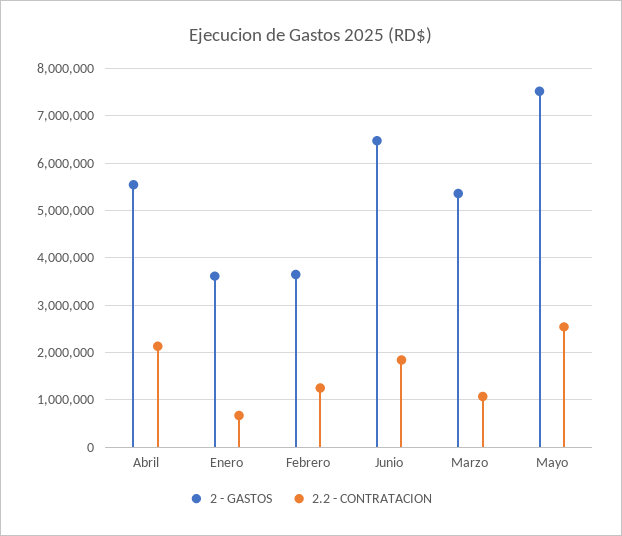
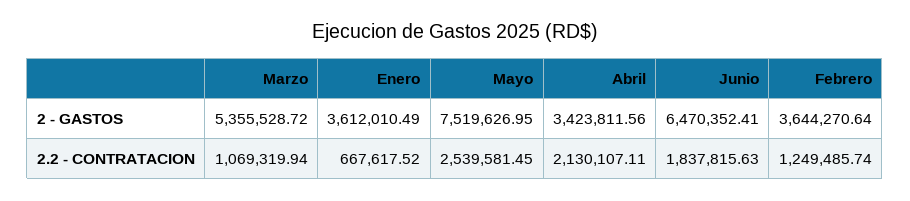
2 - GASTOS, Abril: 5600000 -> 3423811.56

